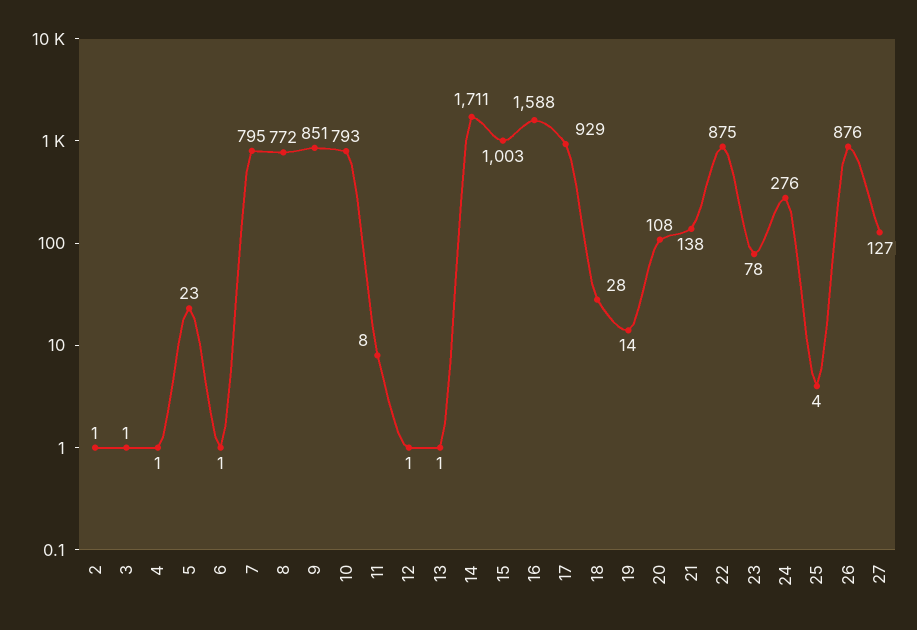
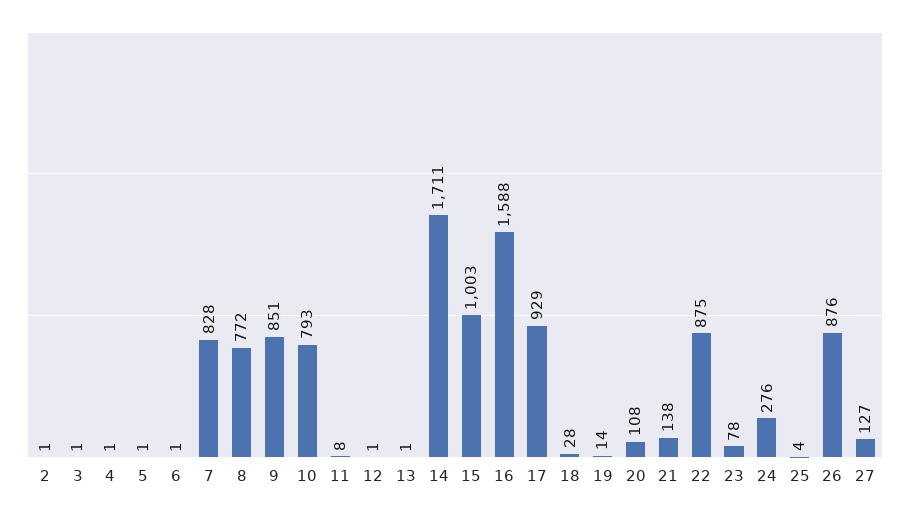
5: 23 -> 1
7: 795 -> 828

